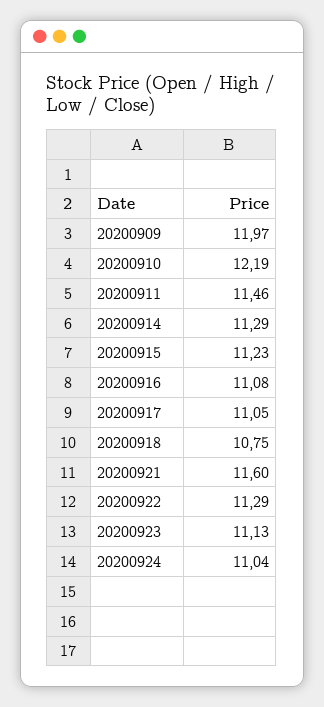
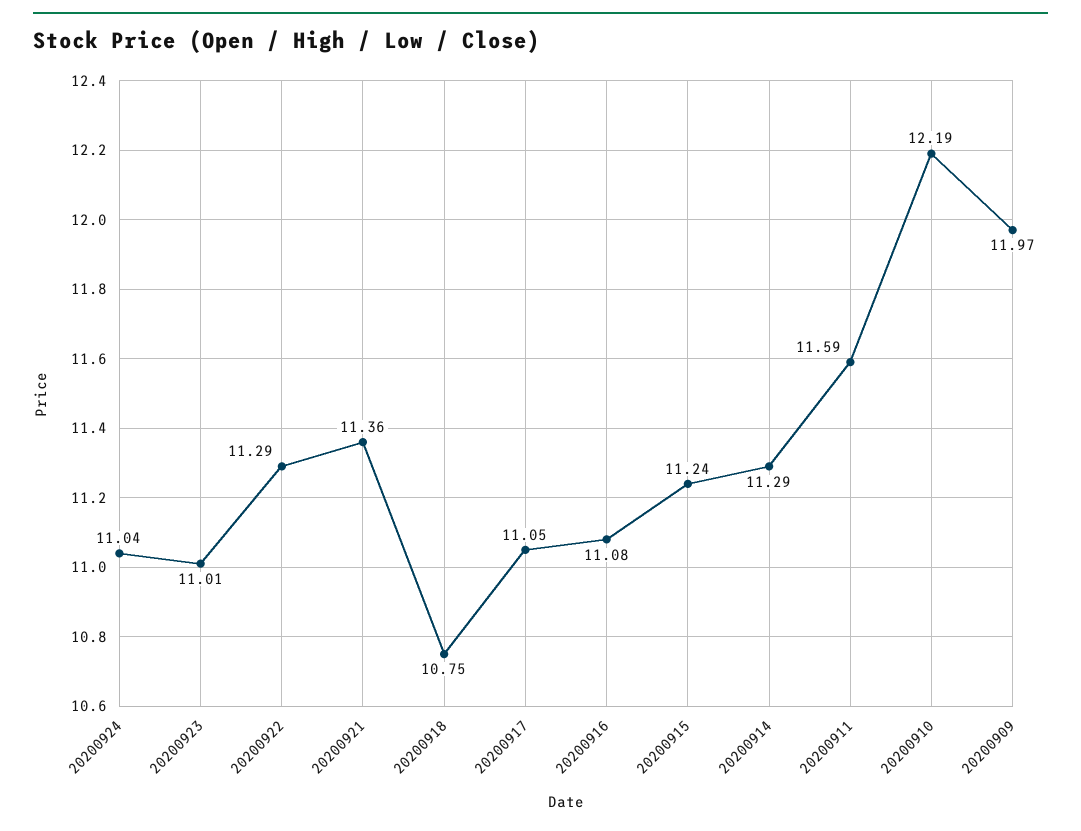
20200911: 11.46 -> 11.59
20200915: 11.23 -> 11.24
20200921: 11.6 -> 11.36
20200923: 11.13 -> 11.01

